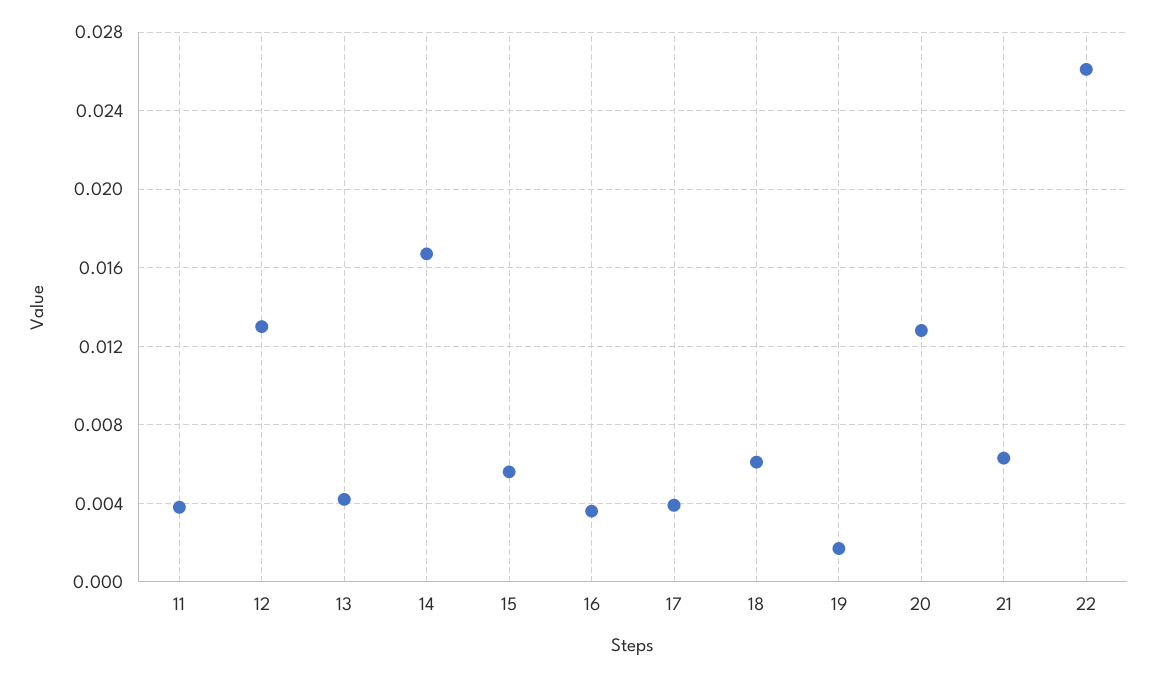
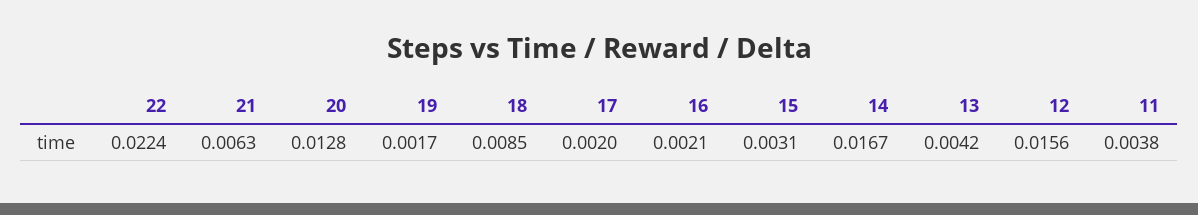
12: 0.013 -> 0.0156
15: 0.0055 -> 0.0031
16: 0.0035 -> 0.0021
17: 0.004 -> 0.002
18: 0.006 -> 0.0085
22: 0.026 -> 0.0224

